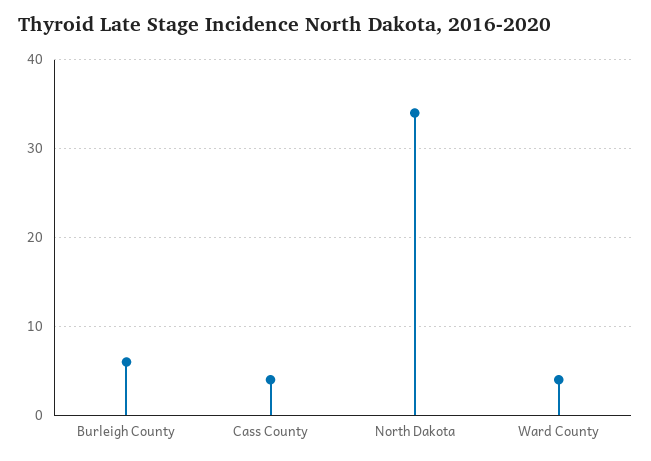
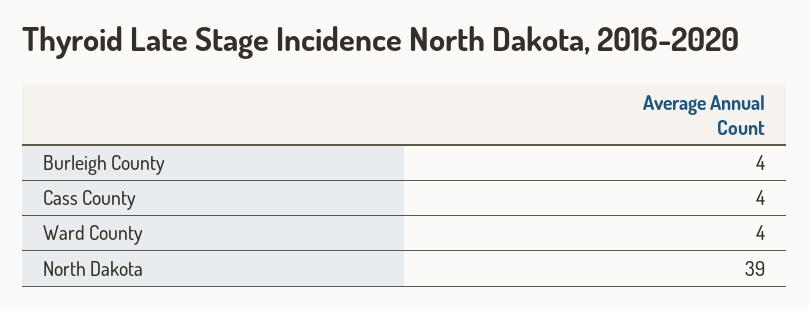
Burleigh County: 6 -> 4
North Dakota: 34 -> 39

